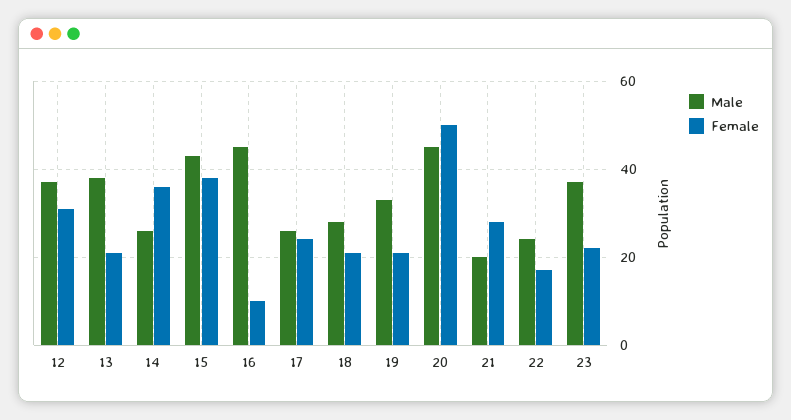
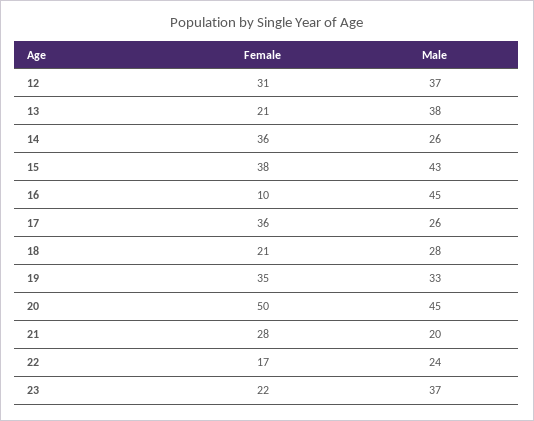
Female, 17: 25 -> 36
Female, 19: 20 -> 35

